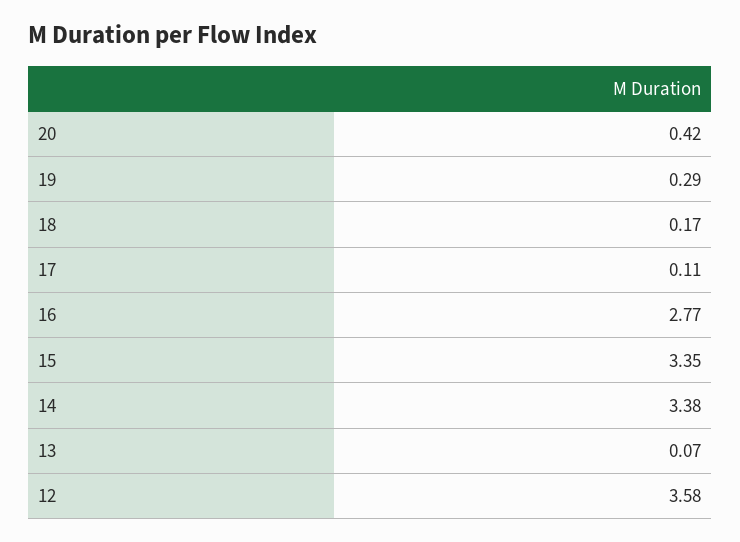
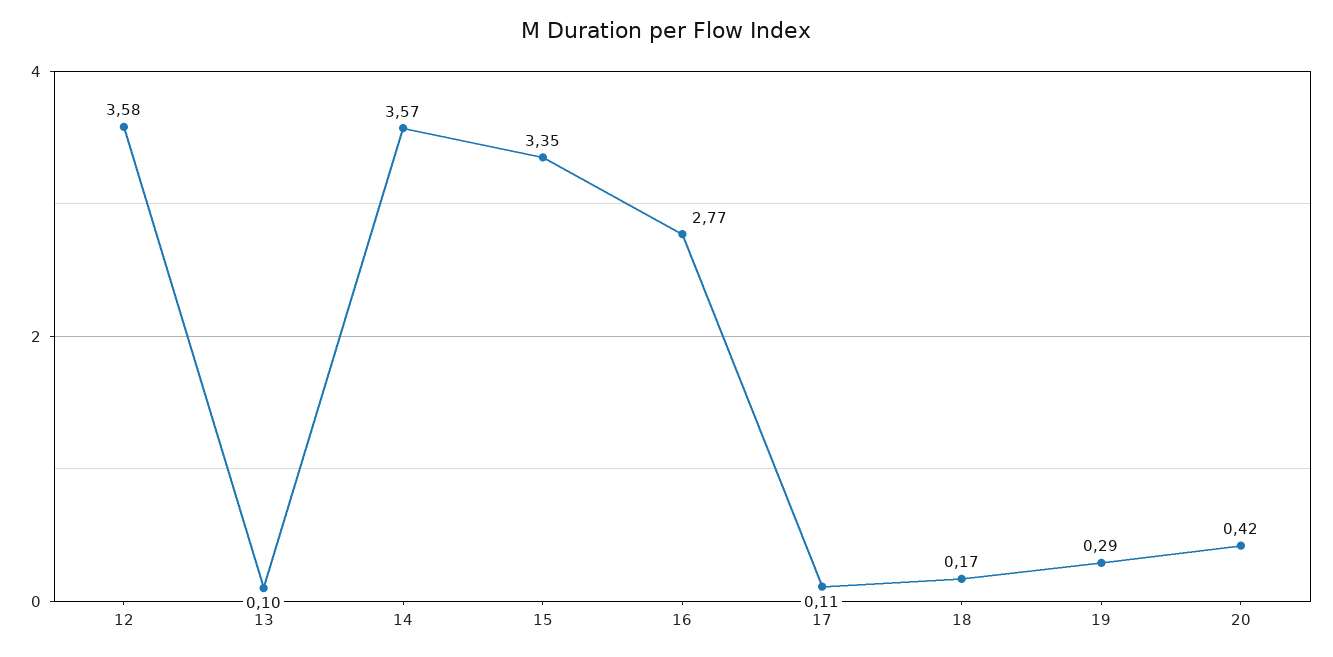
14: 3.38 -> 3.57
13: 0.07 -> 0.1

